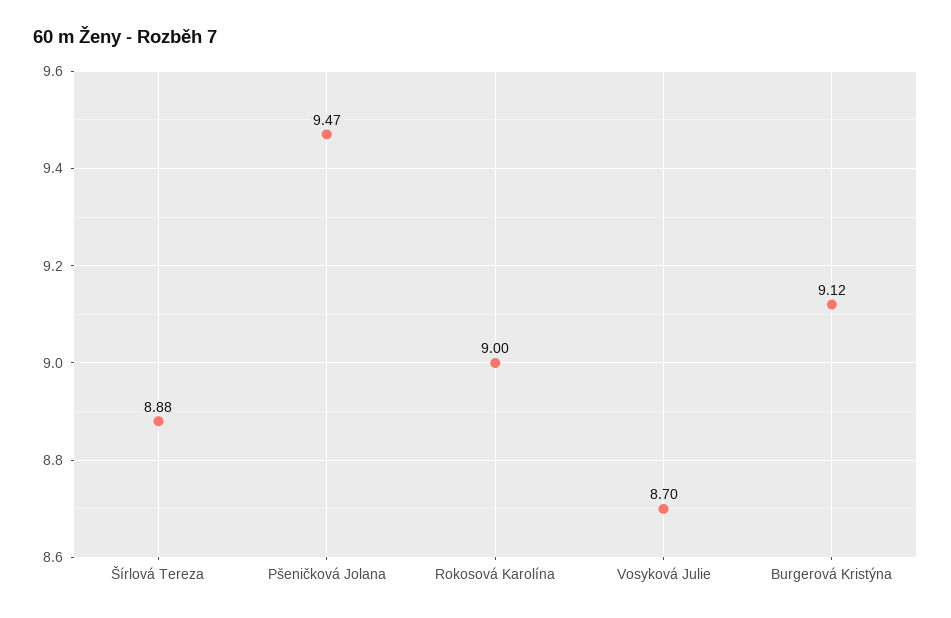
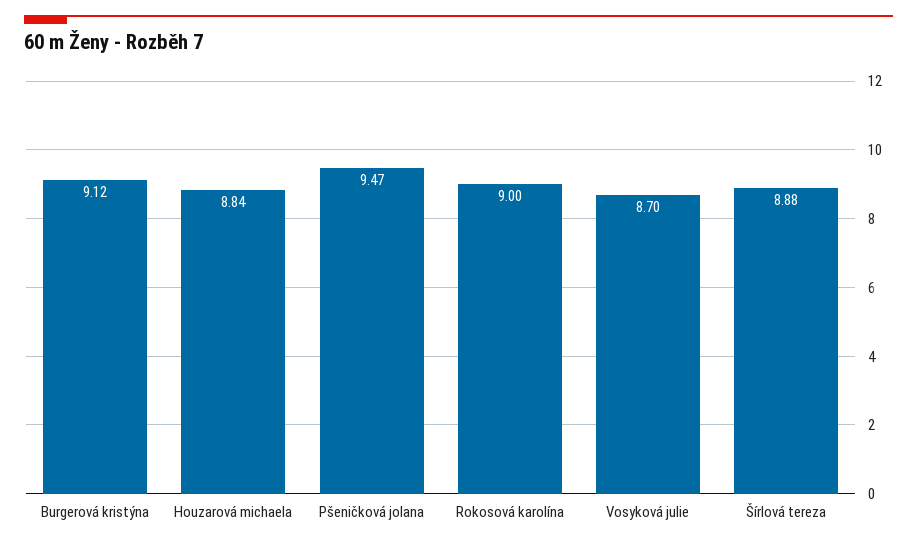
Houzarová michaela: none -> 8.84

